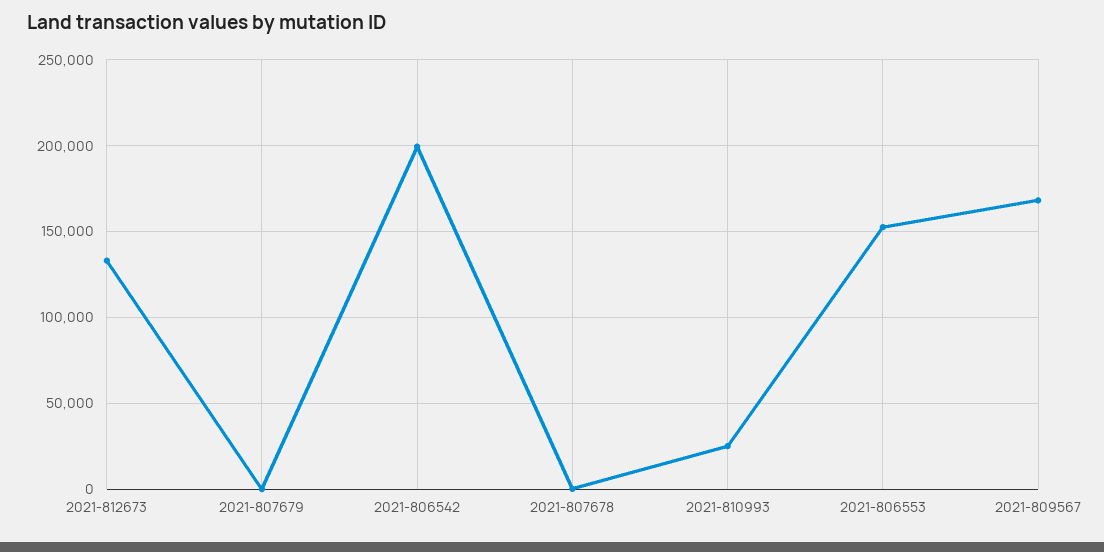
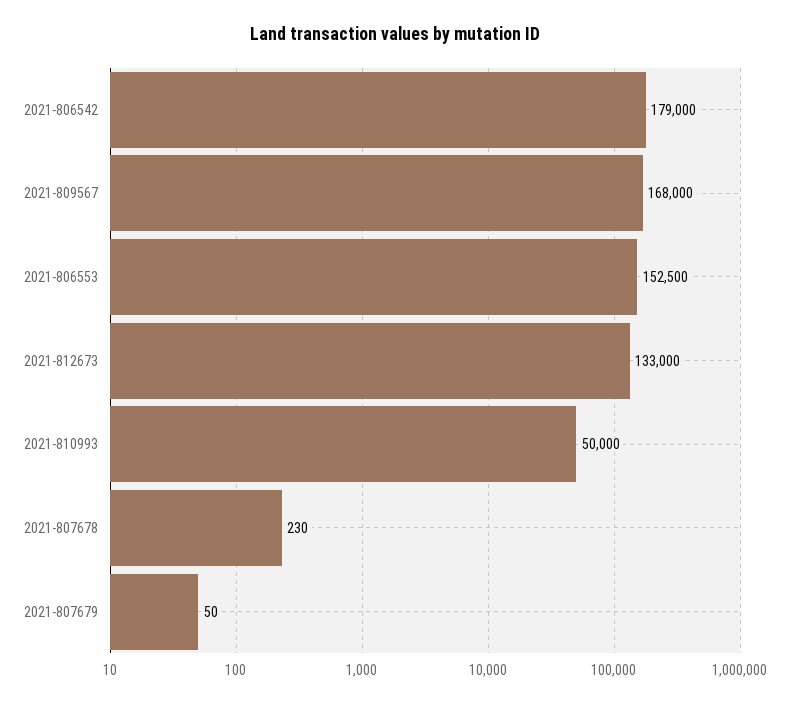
2021-806542: 200000 -> 179000
2021-810993: 25000 -> 50000

